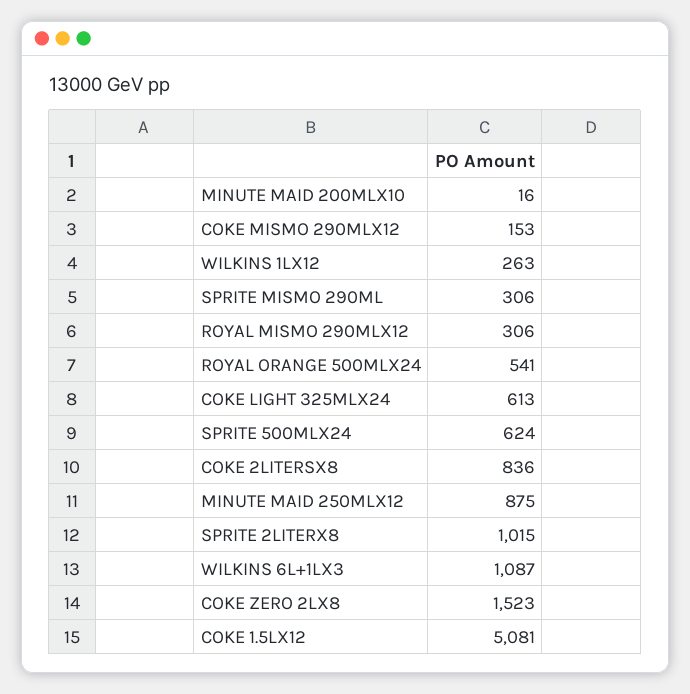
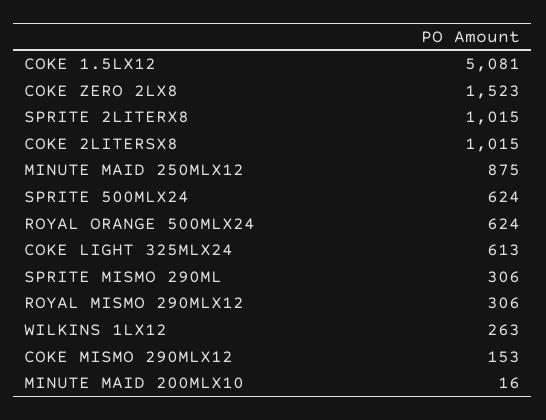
ROYAL ORANGE 500MLX24: 541 -> 624
COKE 2LITERSX8: 836 -> 1015
WILKINS 6L+1LX3: 1087 -> none

